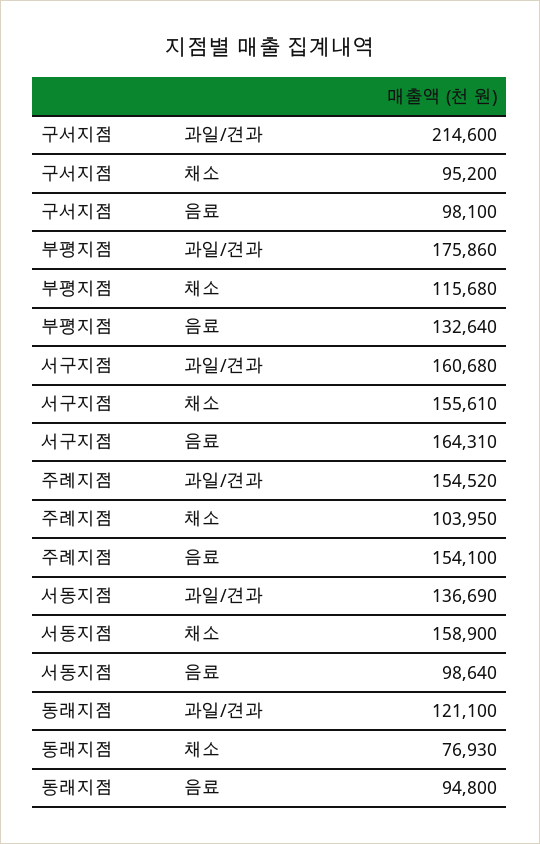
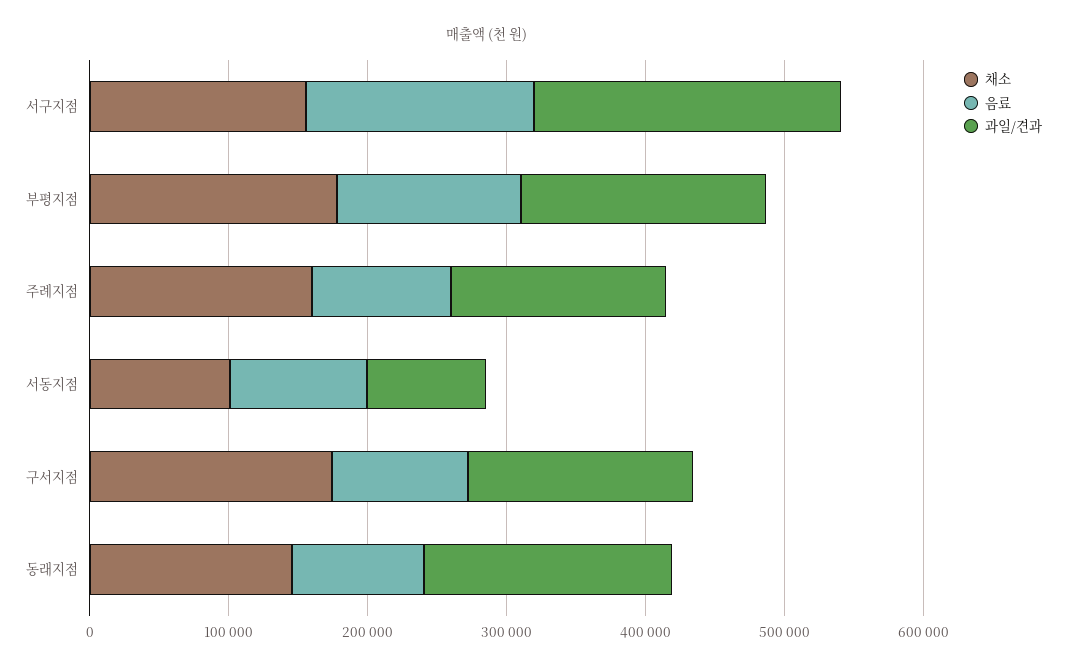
과일/견과, 구서지점: 214600 -> 160000
채소, 구서지점: 95200 -> 180000
채소, 부평지점: 115680 -> 180000
과일/견과, 서구지점: 160680 -> 220000
채소, 주례지점: 103950 -> 160000
음료, 주례지점: 154100 -> 100000
과일/견과, 서동지점: 136690 -> 80000
채소, 서동지점: 158900 -> 100000
과일/견과, 동래지점: 121100 -> 180000
채소, 동래지점: 76930 -> 140000

